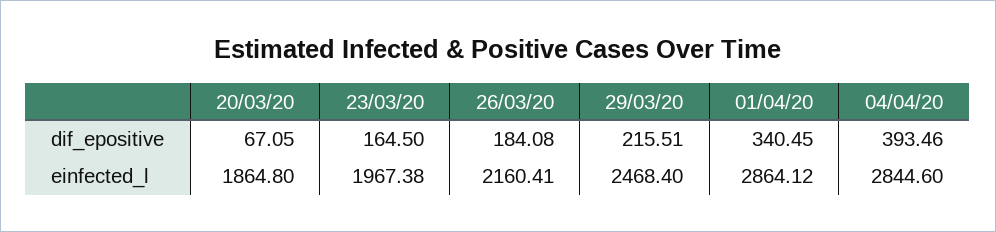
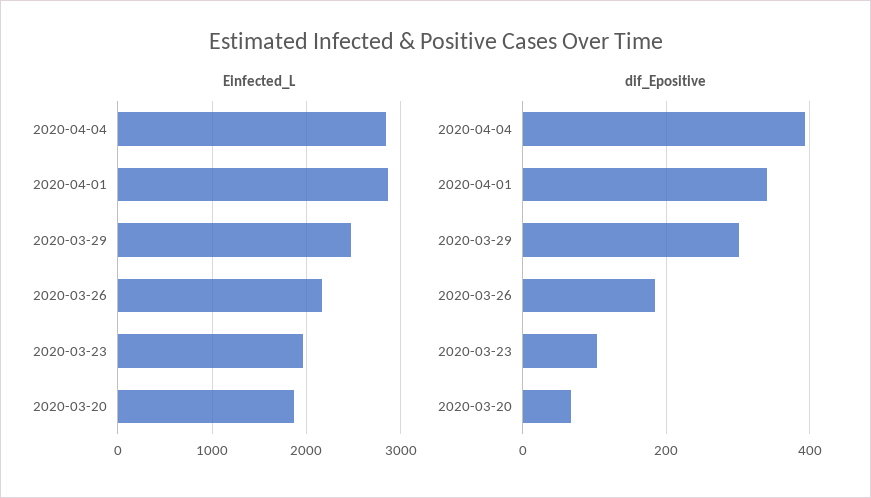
dif_epositive, 23/03/20: 164.5 -> 100
dif_epositive, 29/03/20: 215.51 -> 300

